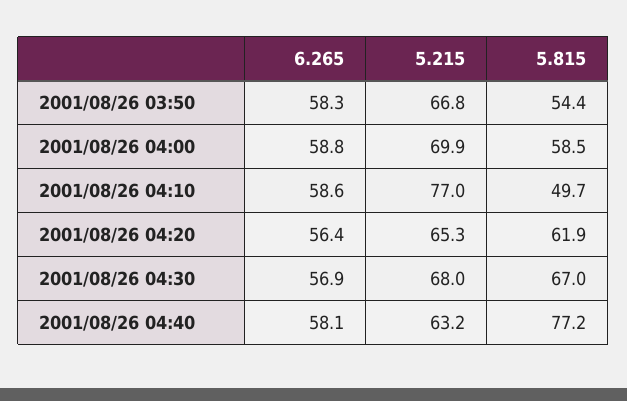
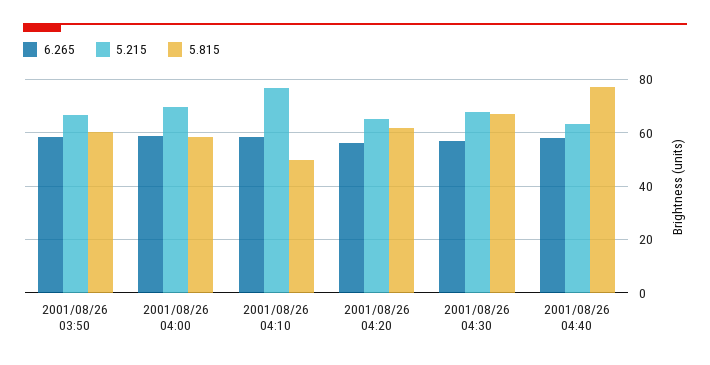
5.815, 2001/08/26 03:50: 54.4 -> 60

